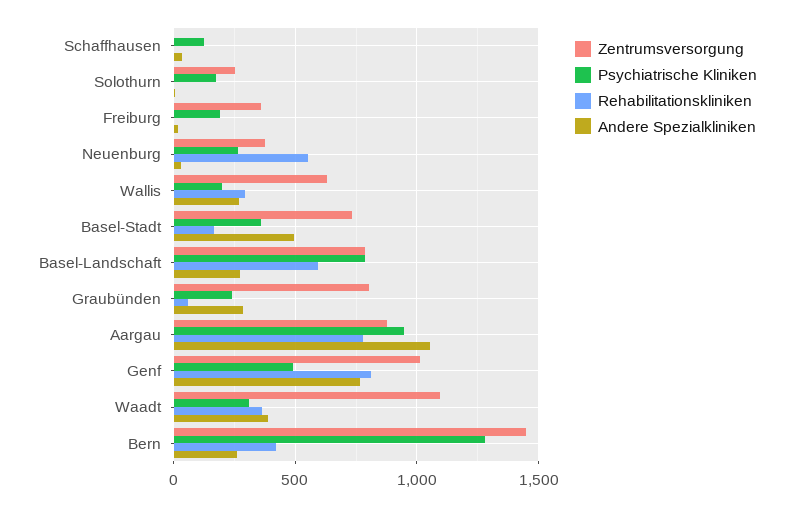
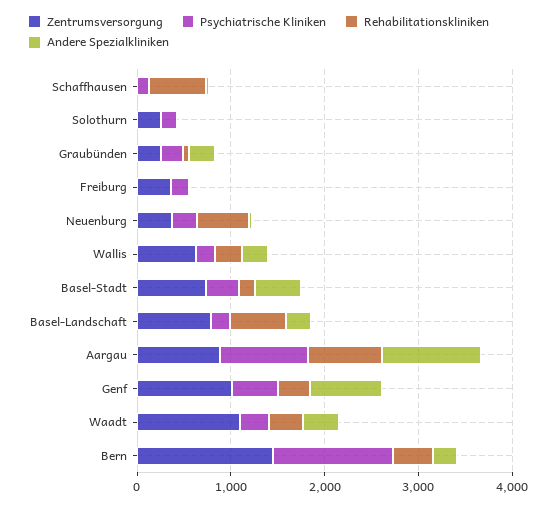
Rehabilitationskliniken, Schaffhausen: 0 -> 600
Psychiatrische Kliniken, Basel-Landschaft: 800 -> 200
Zentrumsversorgung, Graubünden: 800 -> 200
Rehabilitationskliniken, Genf: 800 -> 400

